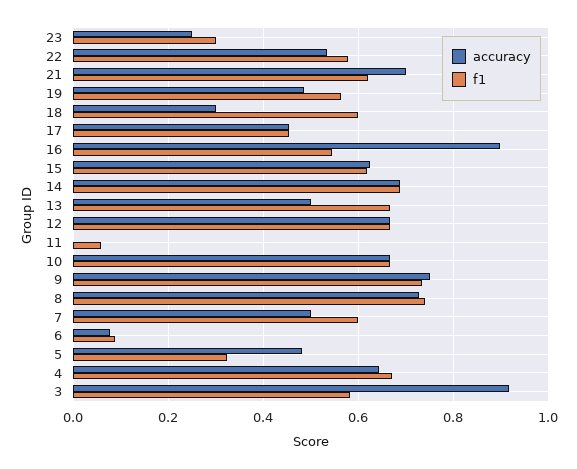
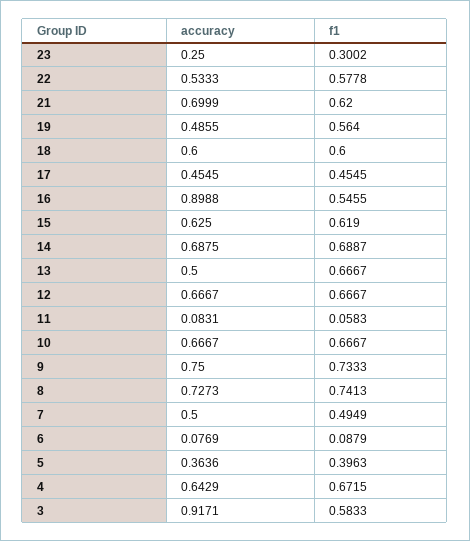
accuracy, 18: 0.3 -> 0.6
accuracy, 11: 0 -> 0.0831
f1, 7: 0.6 -> 0.4949
accuracy, 5: 0.48 -> 0.3636
f1, 5: 0.32 -> 0.3963

